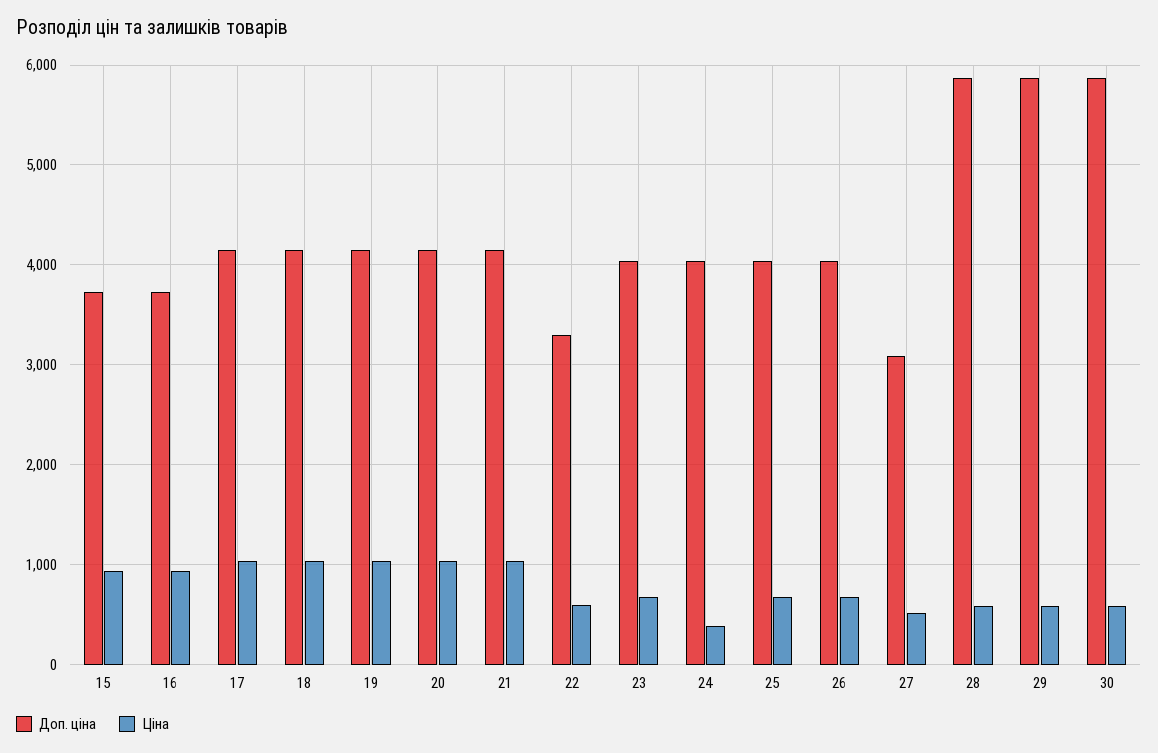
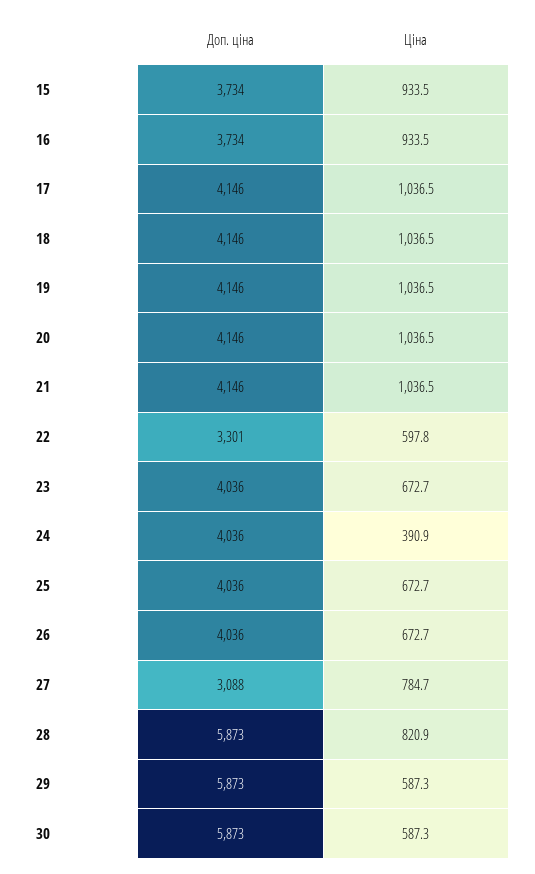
Ціна, 27: 500 -> 784.7
Ціна, 28: 600 -> 820.9

